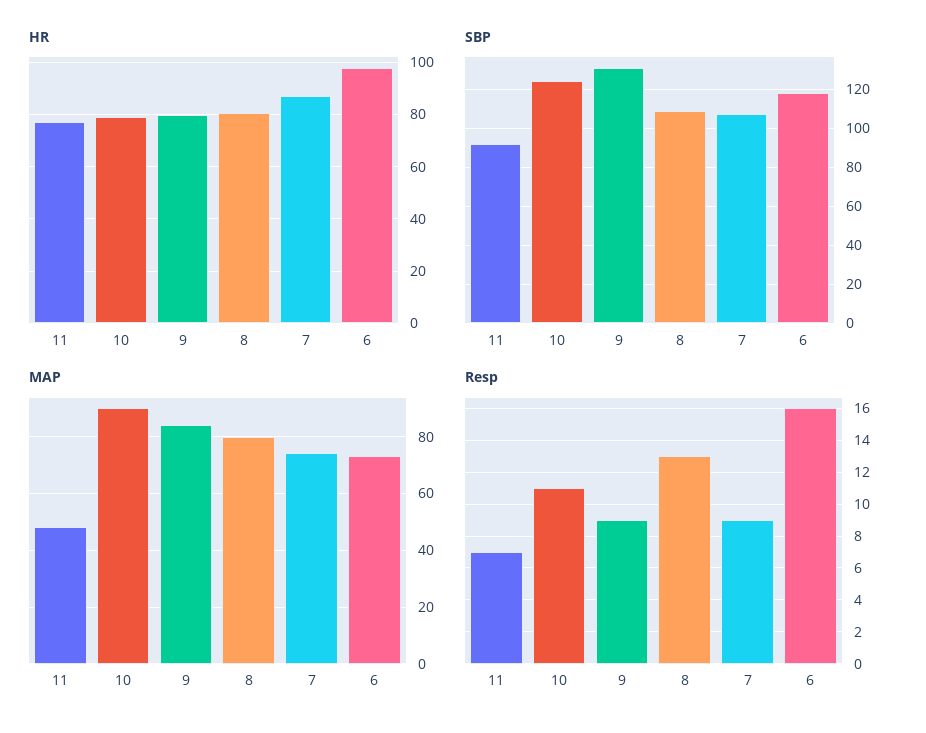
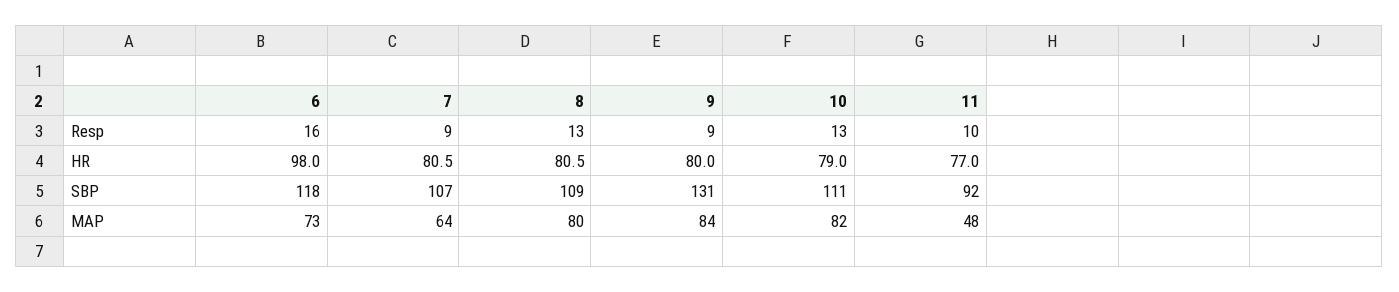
HR, 7: 87.5 -> 80.5
SBP, 10: 125 -> 111
MAP, 10: 90 -> 82
MAP, 7: 75 -> 64
Resp, 11: 7 -> 10
Resp, 10: 11 -> 13

